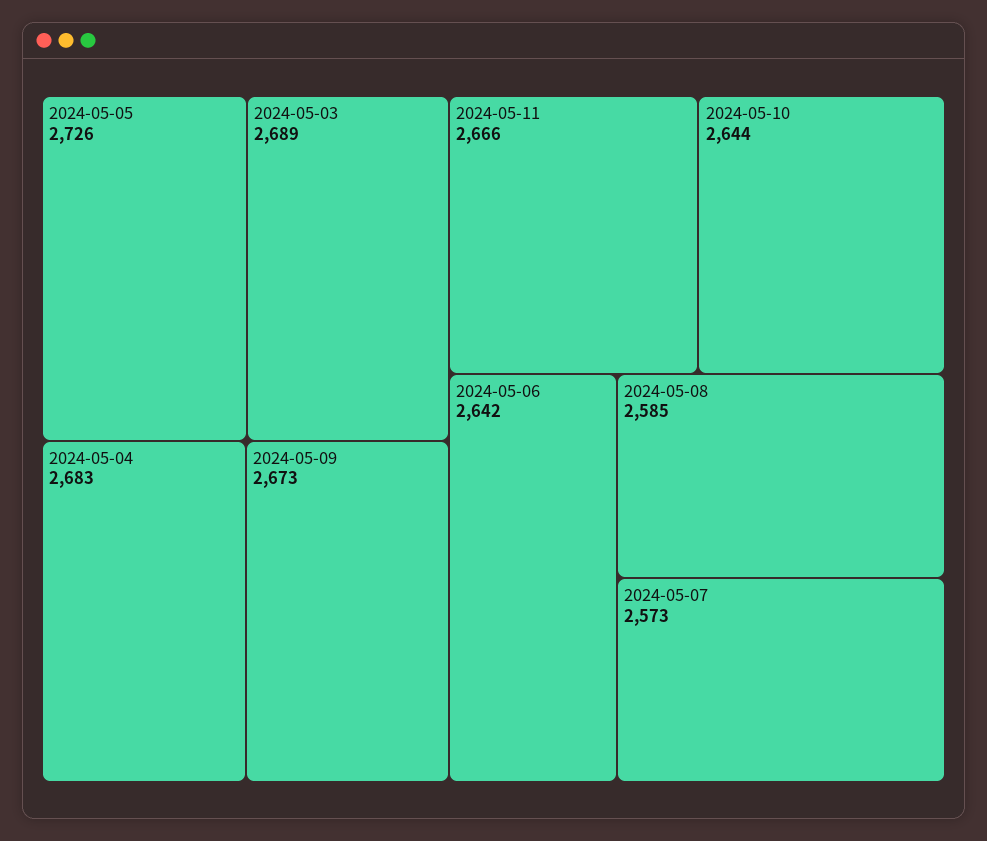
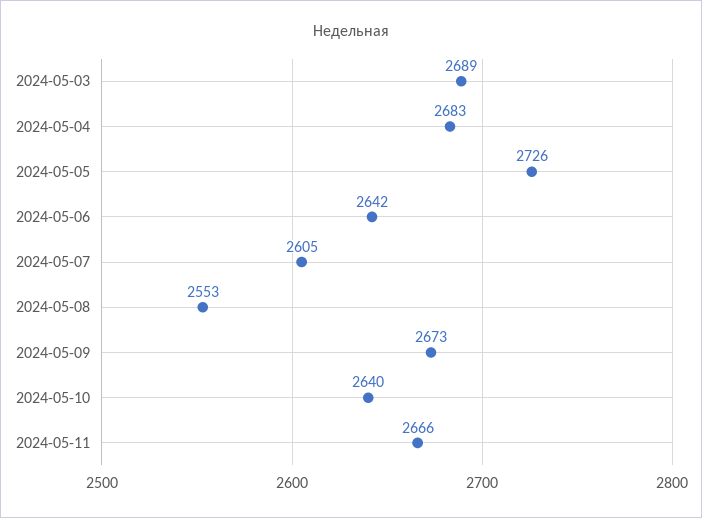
2024-05-10: 2644 -> 2640
2024-05-08: 2585 -> 2553
2024-05-07: 2573 -> 2605

